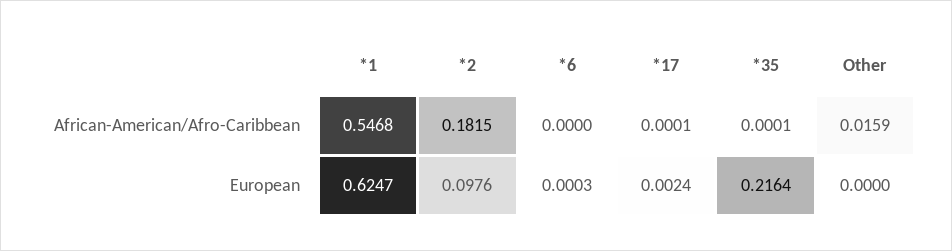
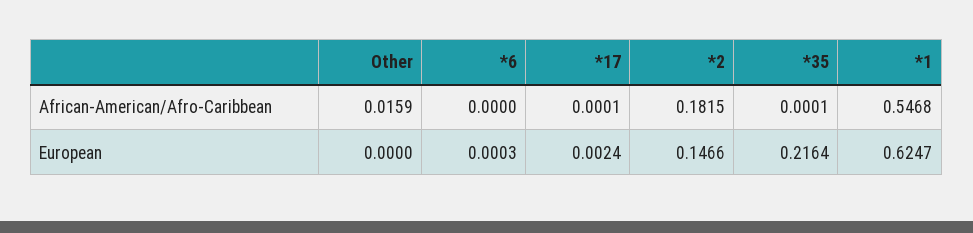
*2, European: 0.0976 -> 0.1466

